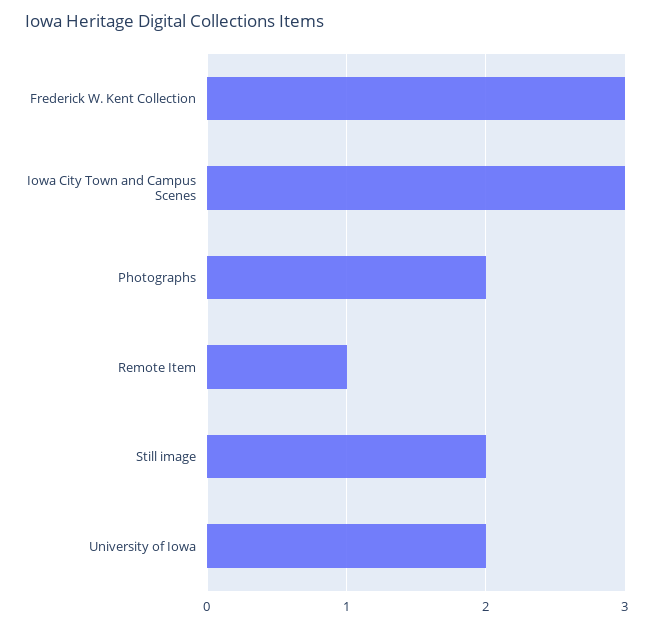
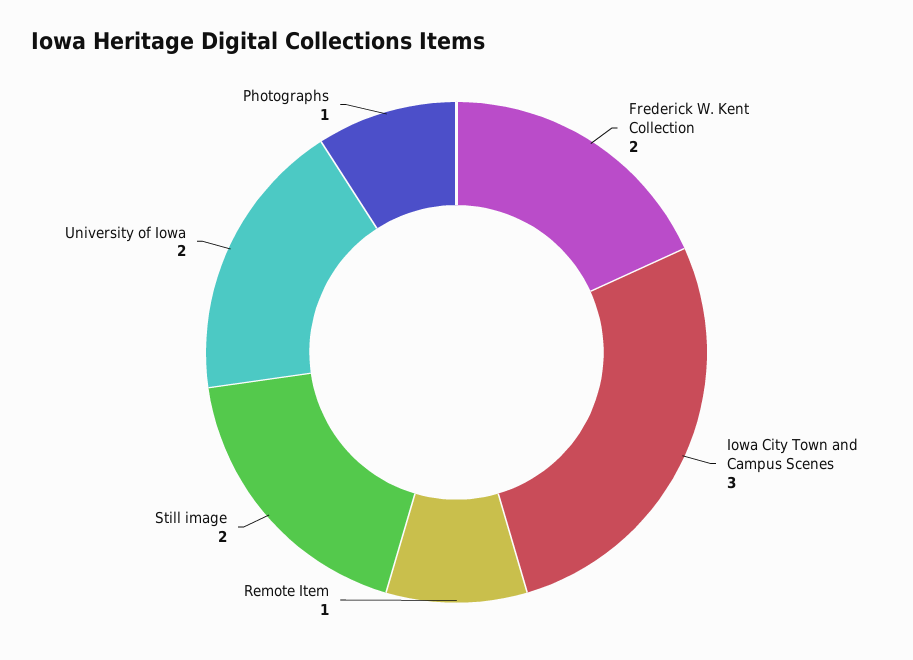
Frederick W. Kent Collection: 3 -> 2
Photographs: 2 -> 1

